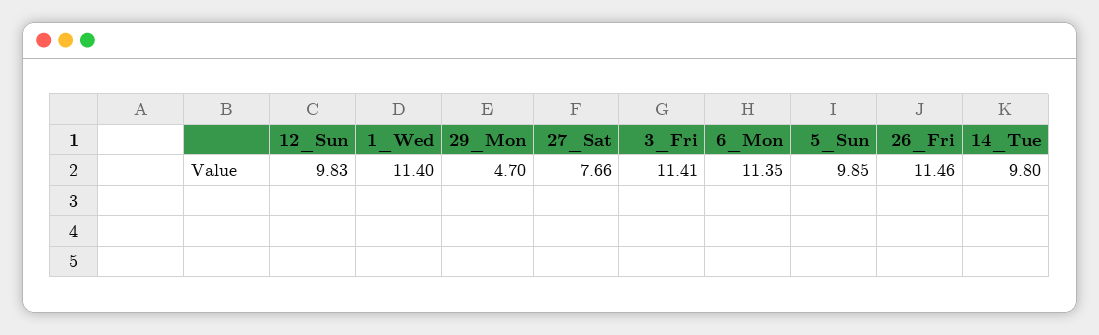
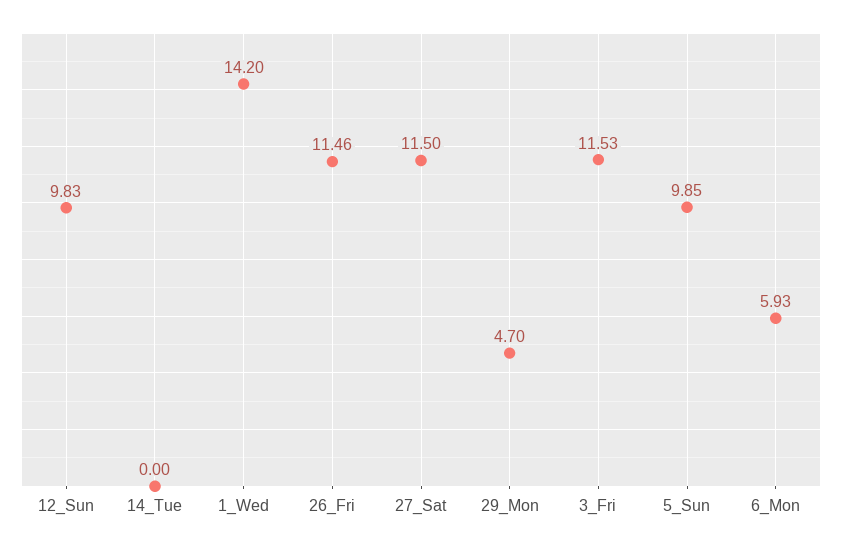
1_Wed: 11.4 -> 14.2
27_Sat: 7.66 -> 11.5
3_Fri: 11.41 -> 11.53
6_Mon: 11.35 -> 5.93
14_Tue: 9.8 -> 0

